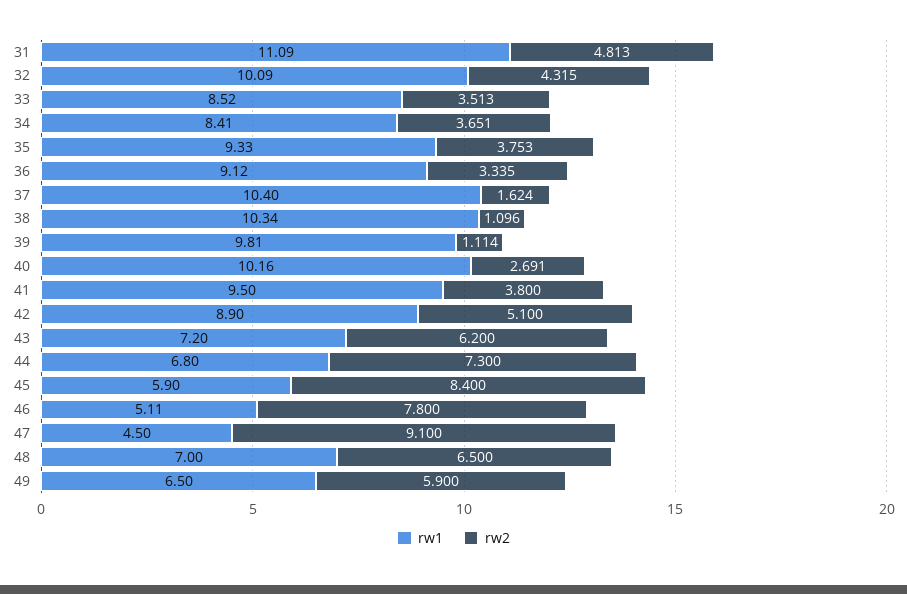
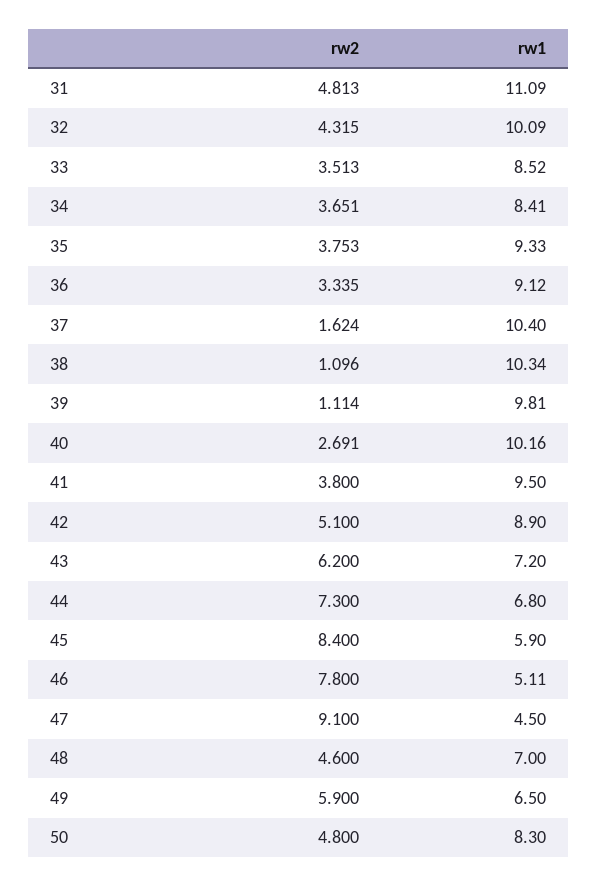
rw2, 48: 6.5 -> 4.6
rw2, 50: none -> 4.8
rw1, 50: none -> 8.3

